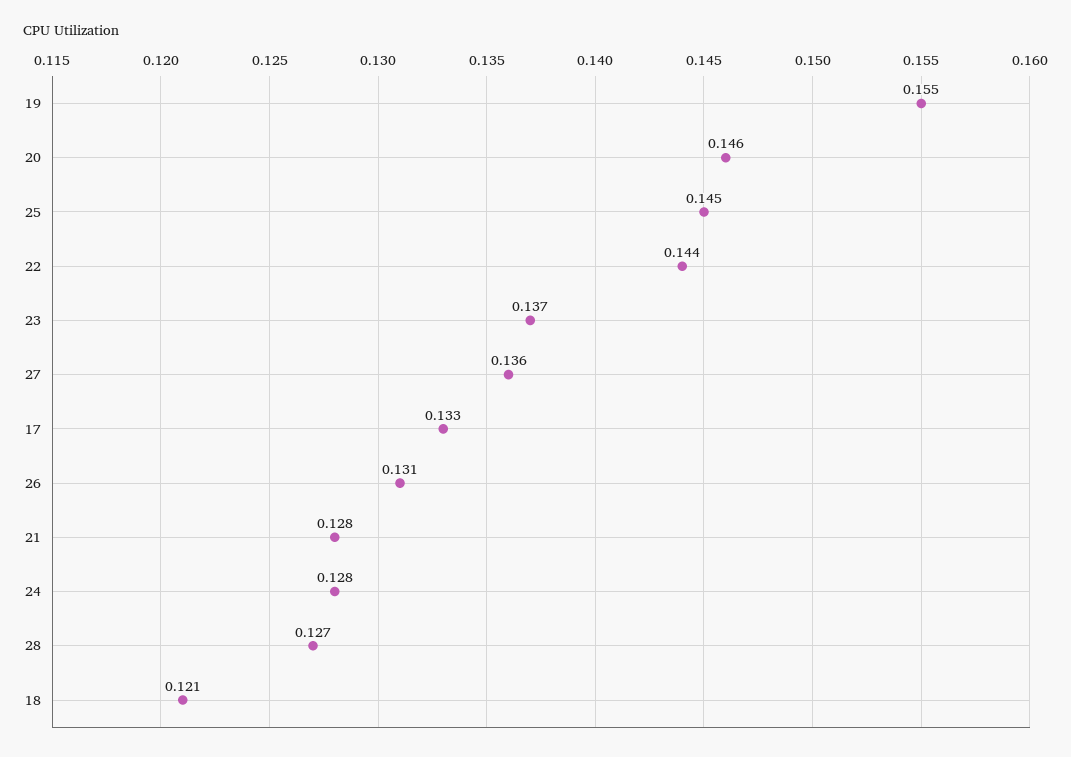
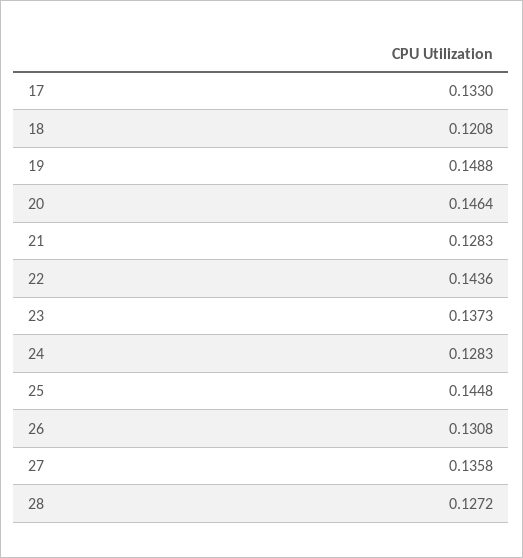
19: 0.155 -> 0.1488

